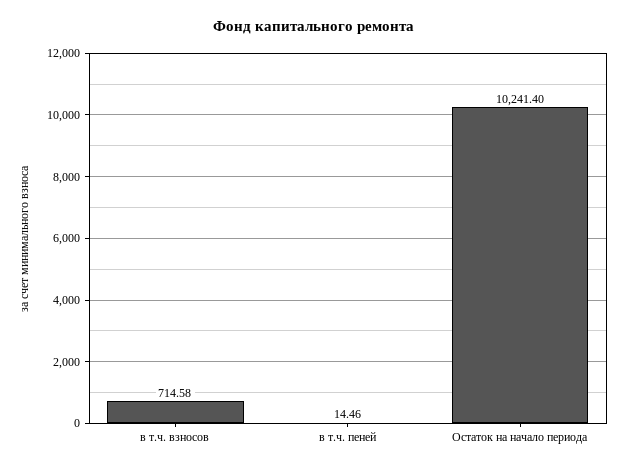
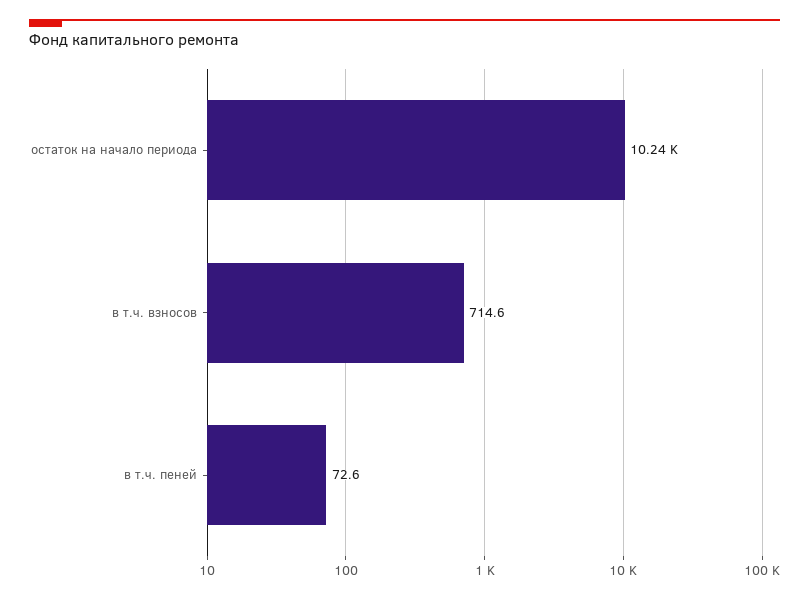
в т.ч. пеней: 14.46 -> 72.6

